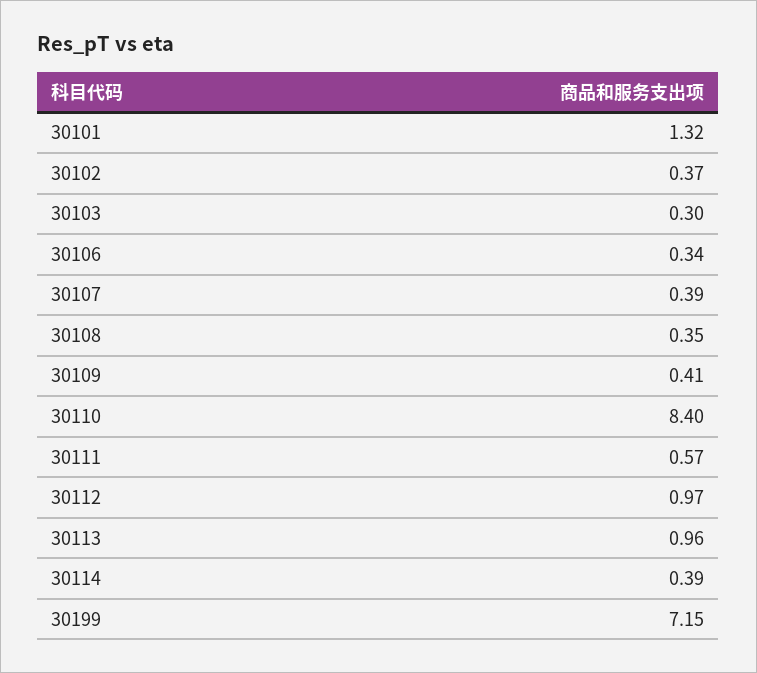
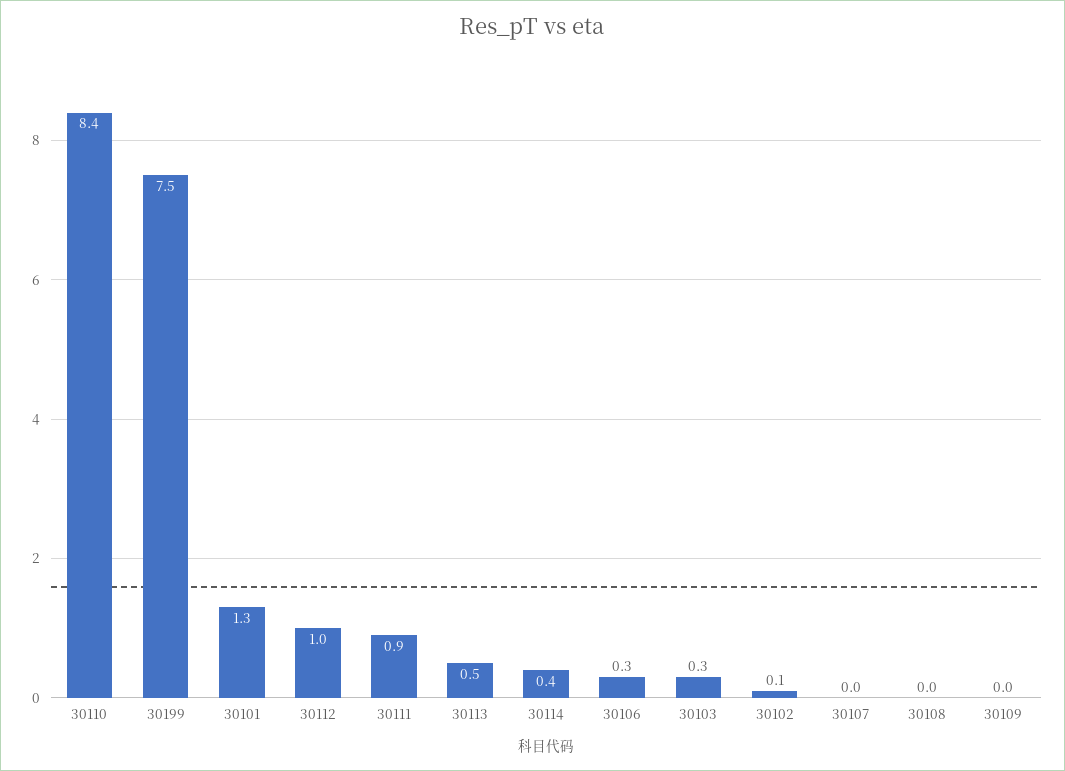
30102: 0.37 -> 0.1
30107: 0.39 -> 0
30108: 0.35 -> 0
30109: 0.41 -> 0
30111: 0.57 -> 0.9
30113: 0.96 -> 0.5
30199: 7.15 -> 7.5

